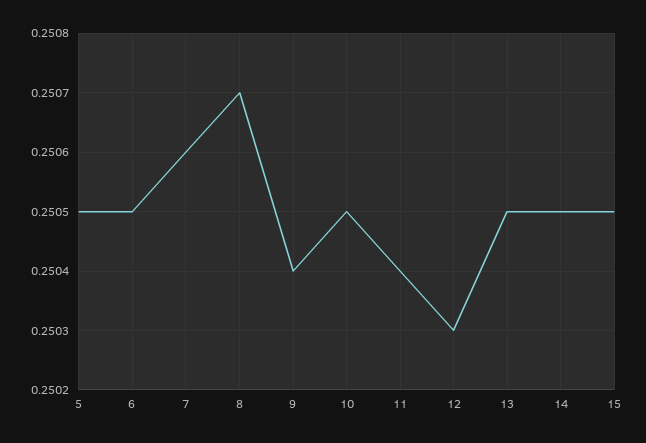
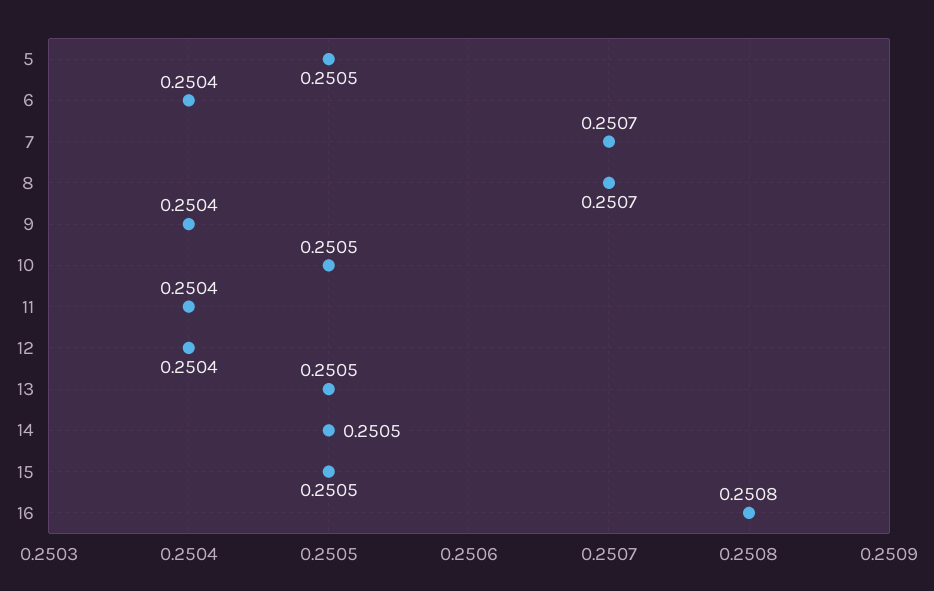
6: 0.2505 -> 0.2504
7: 0.2506 -> 0.2507
12: 0.2503 -> 0.2504
16: none -> 0.2508

